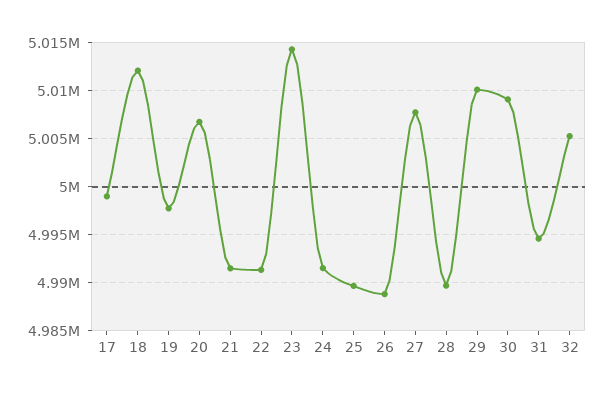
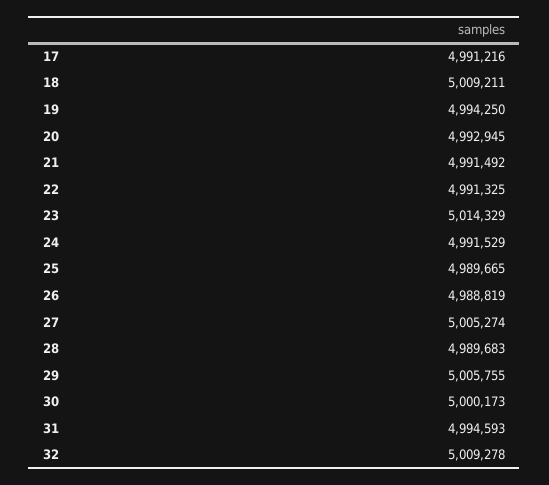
17: 4999000 -> 4991216
18: 5012000 -> 5009211
19: 4998000 -> 4994250
20: 5007000 -> 4992945
27: 5008000 -> 5005274
29: 5010000 -> 5005755
30: 5009000 -> 5000173
32: 5005000 -> 5009278

